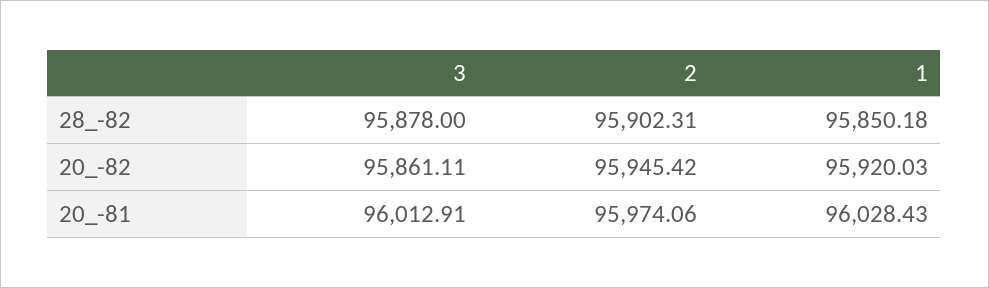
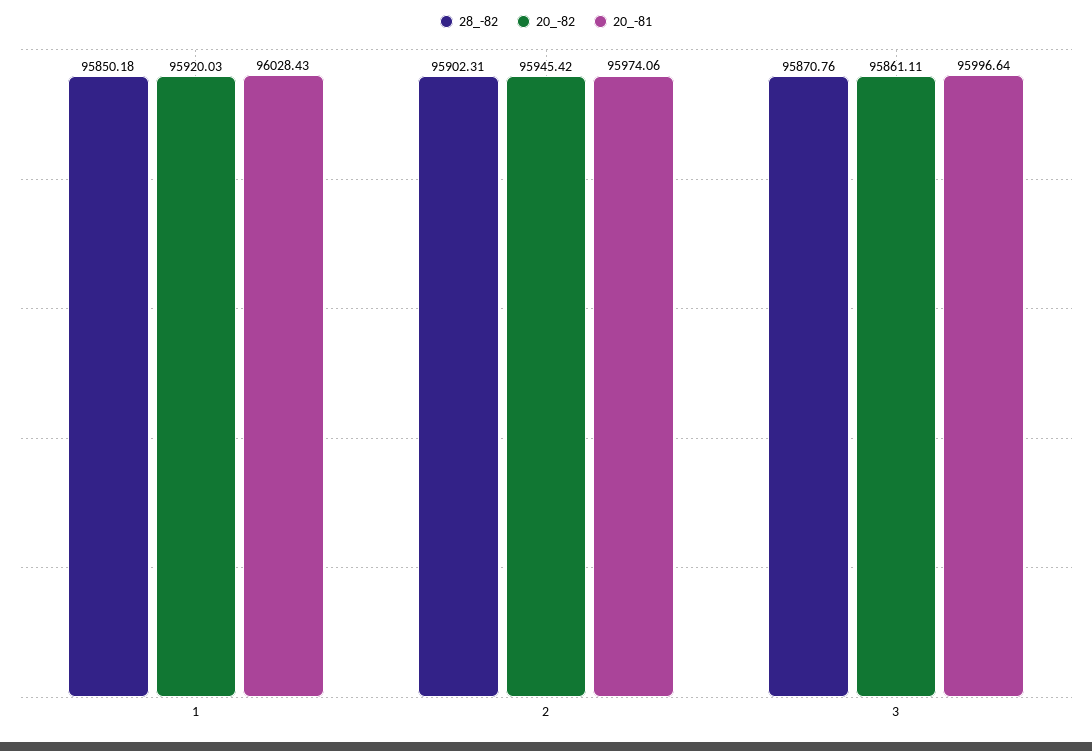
28_-82, 3: 95878 -> 95870.76
20_-81, 3: 96012.91 -> 95996.64

